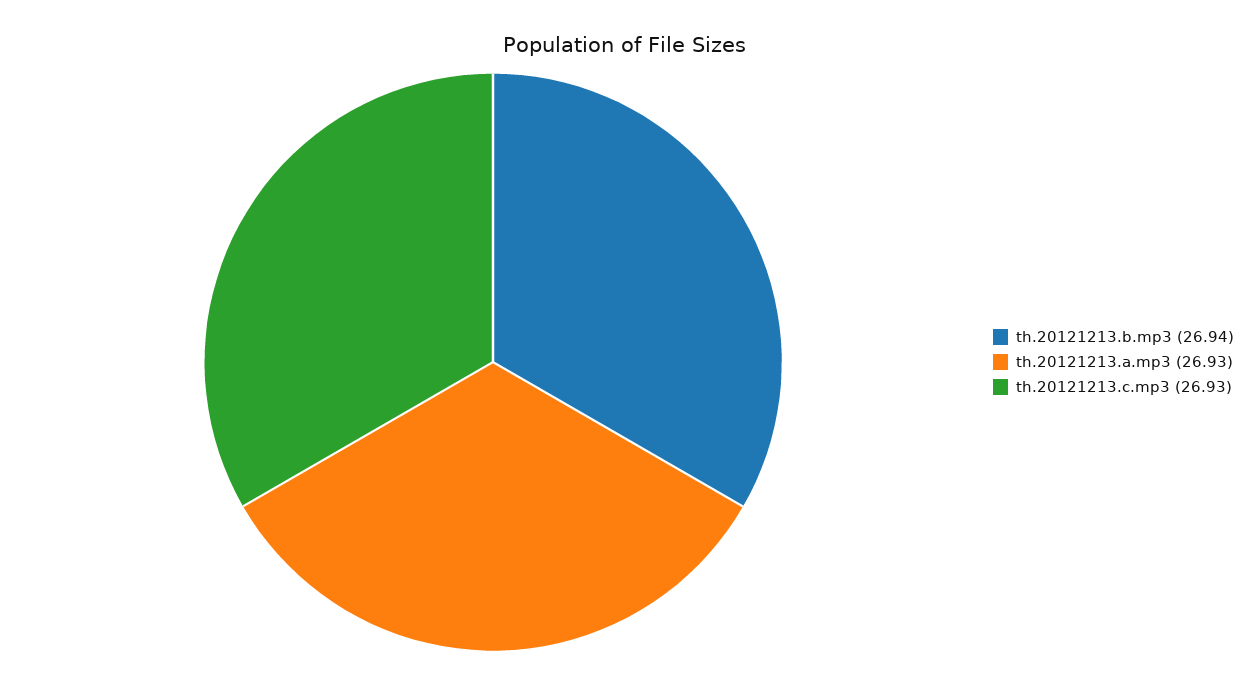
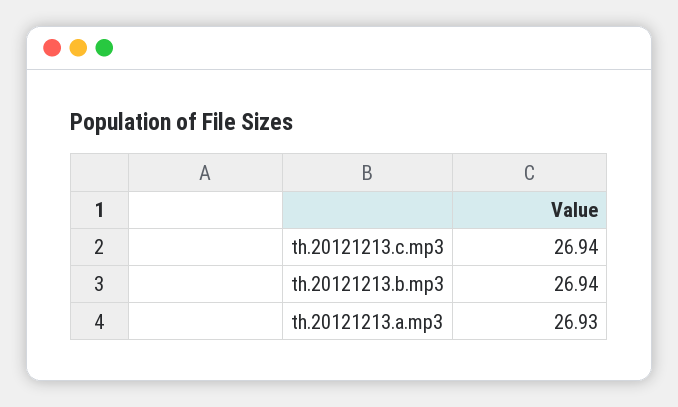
th.20121213.c.mp3: 26.93 -> 26.94

